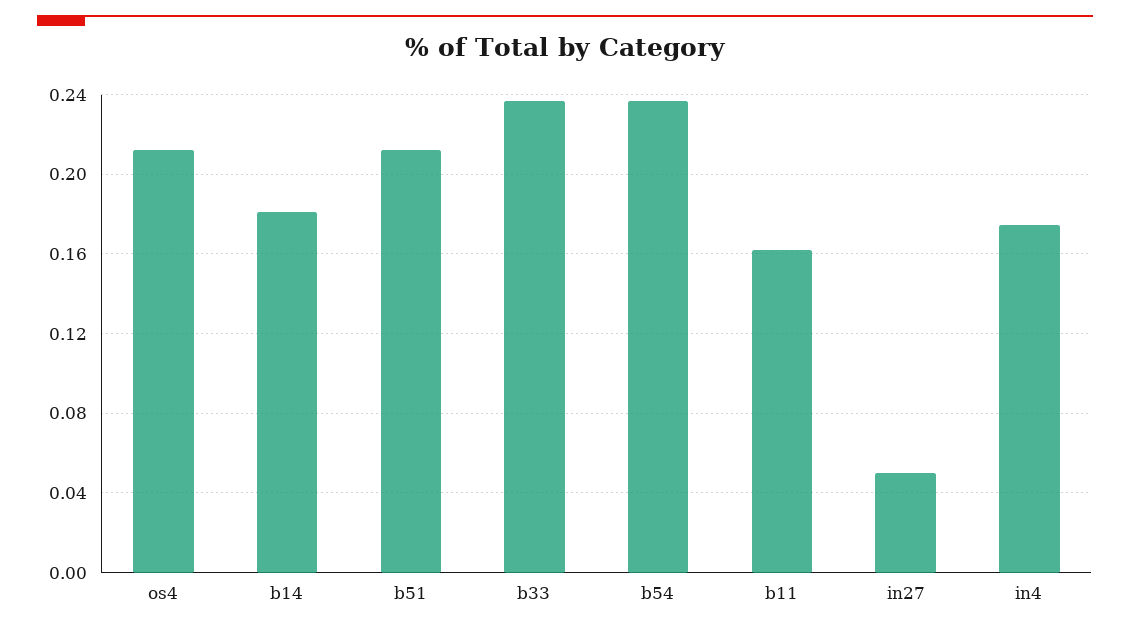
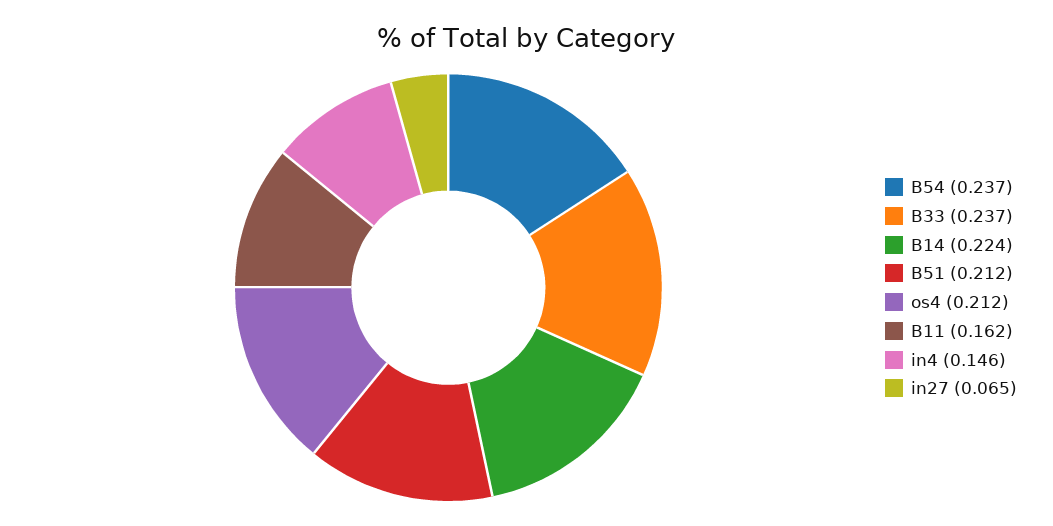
b14: 0.18 -> 0.224
in27: 0.05 -> 0.065
in4: 0.175 -> 0.146

